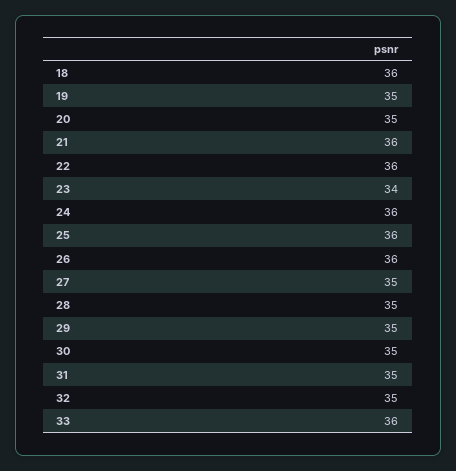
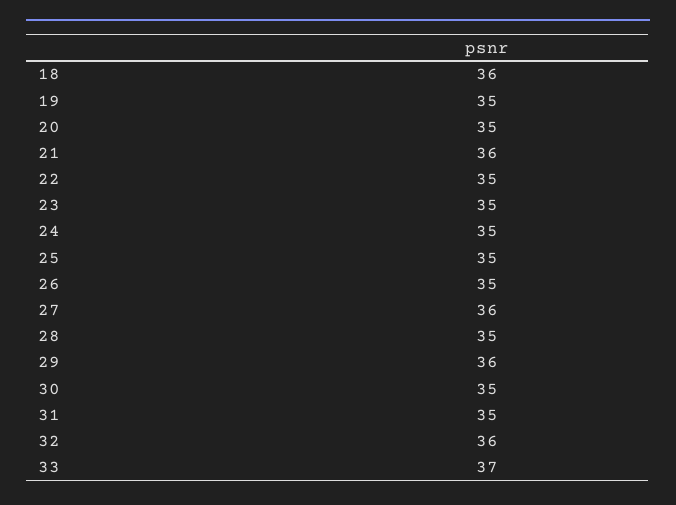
22: 36 -> 35
23: 34 -> 35
24: 36 -> 35
25: 36 -> 35
26: 36 -> 35
27: 35 -> 36
29: 35 -> 36
32: 35 -> 36
33: 36 -> 37

